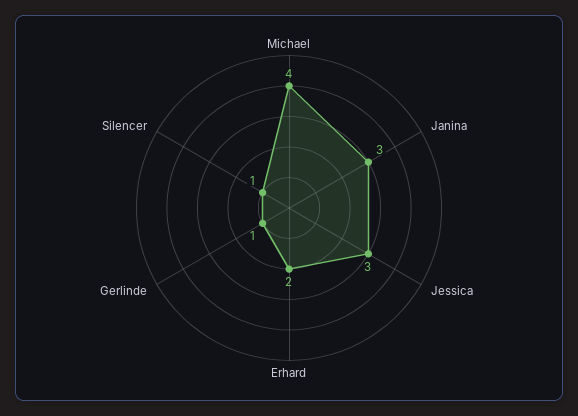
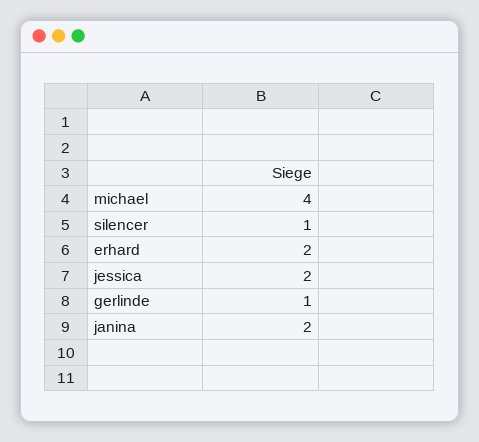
Janina: 3 -> 2
Jessica: 3 -> 2

